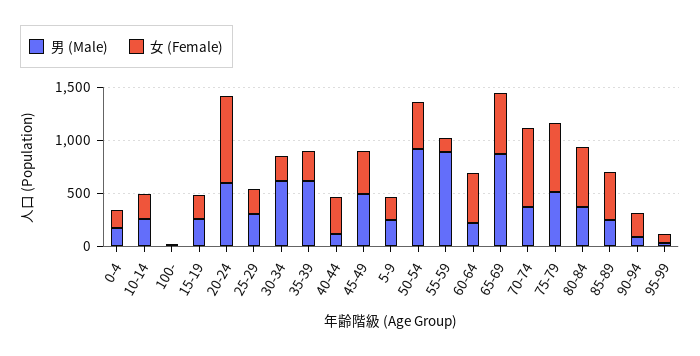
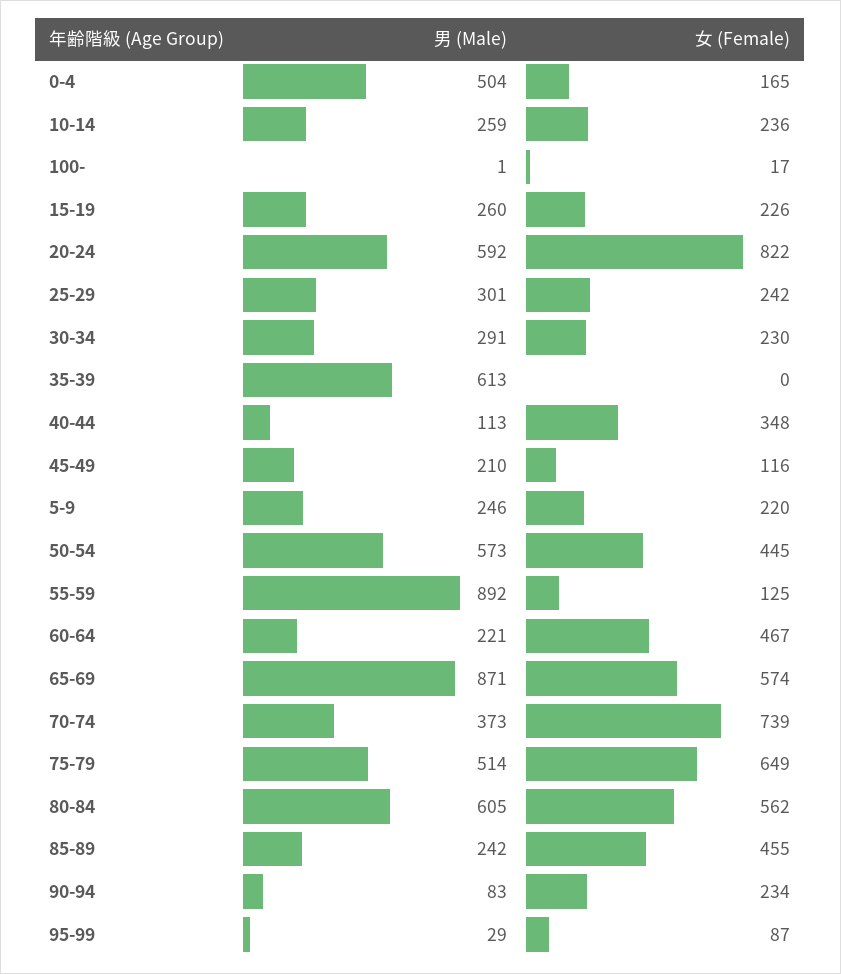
男 (Male), 0-4: 200 -> 504
男 (Male), 30-34: 600 -> 291
女 (Female), 35-39: 300 -> 0
男 (Male), 45-49: 500 -> 210
女 (Female), 45-49: 400 -> 116
男 (Male), 50-54: 900 -> 573
男 (Male), 80-84: 400 -> 605

